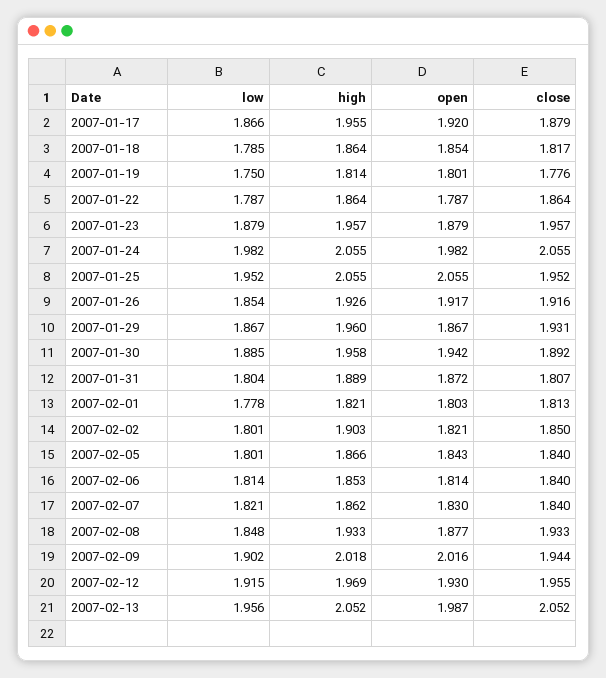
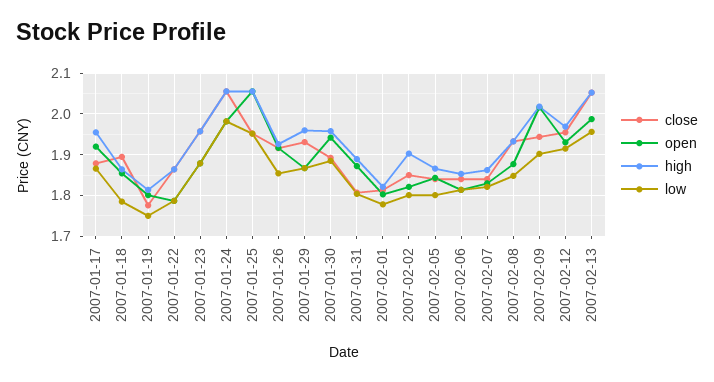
close, 2007-01-18: 1.817 -> 1.9

